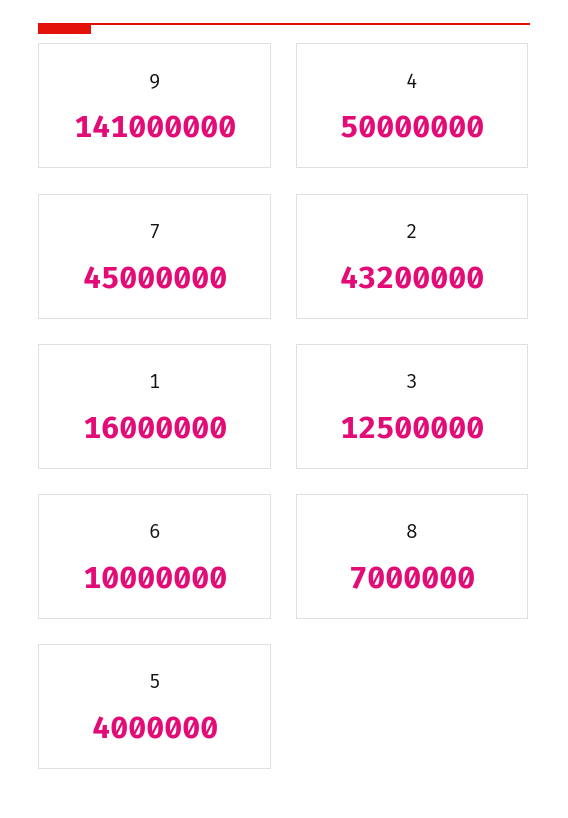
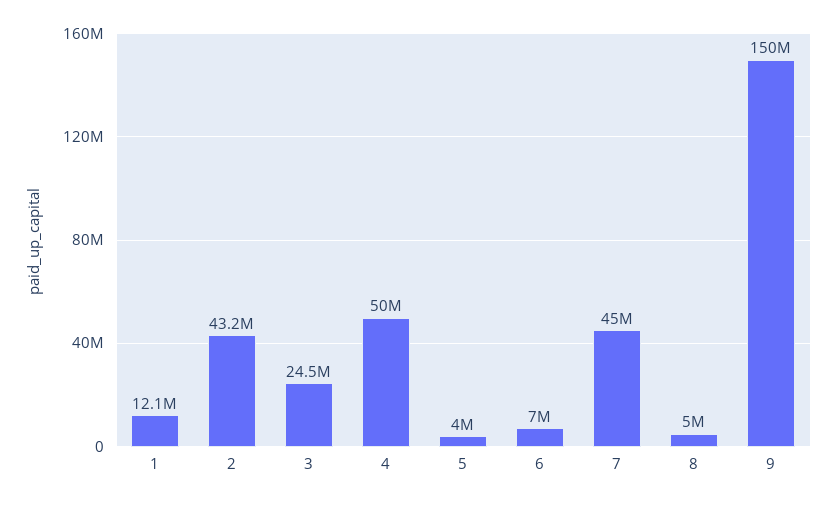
9: 141000000 -> 150000000
1: 16000000 -> 12100000
3: 12500000 -> 24500000
6: 10000000 -> 7000000
8: 7000000 -> 5000000

